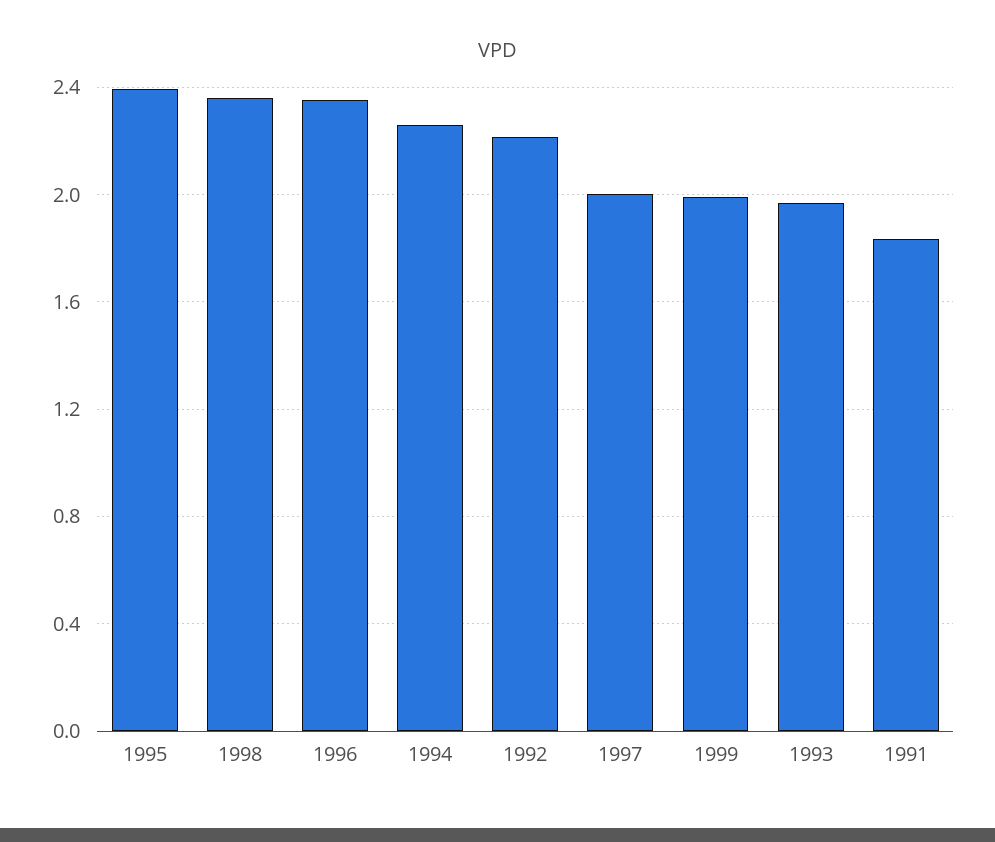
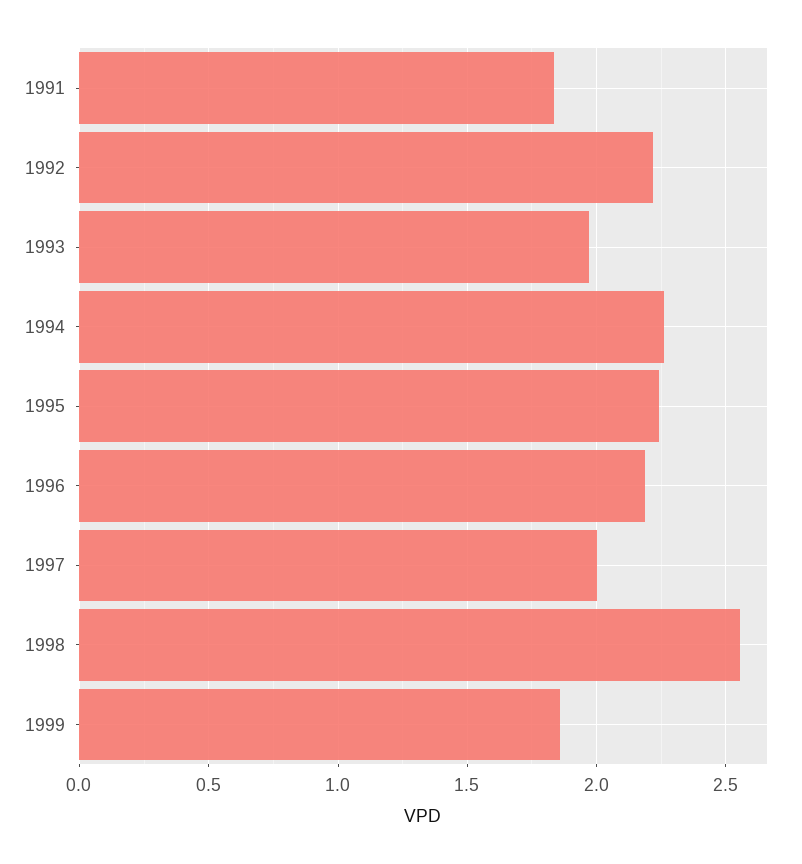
1995: 2.4 -> 2.25
1998: 2.35 -> 2.55
1996: 2.35 -> 2.2
1999: 2 -> 1.85

